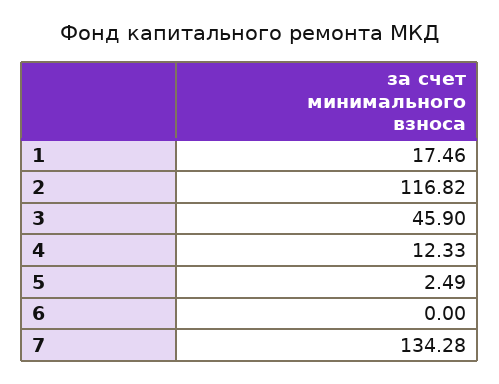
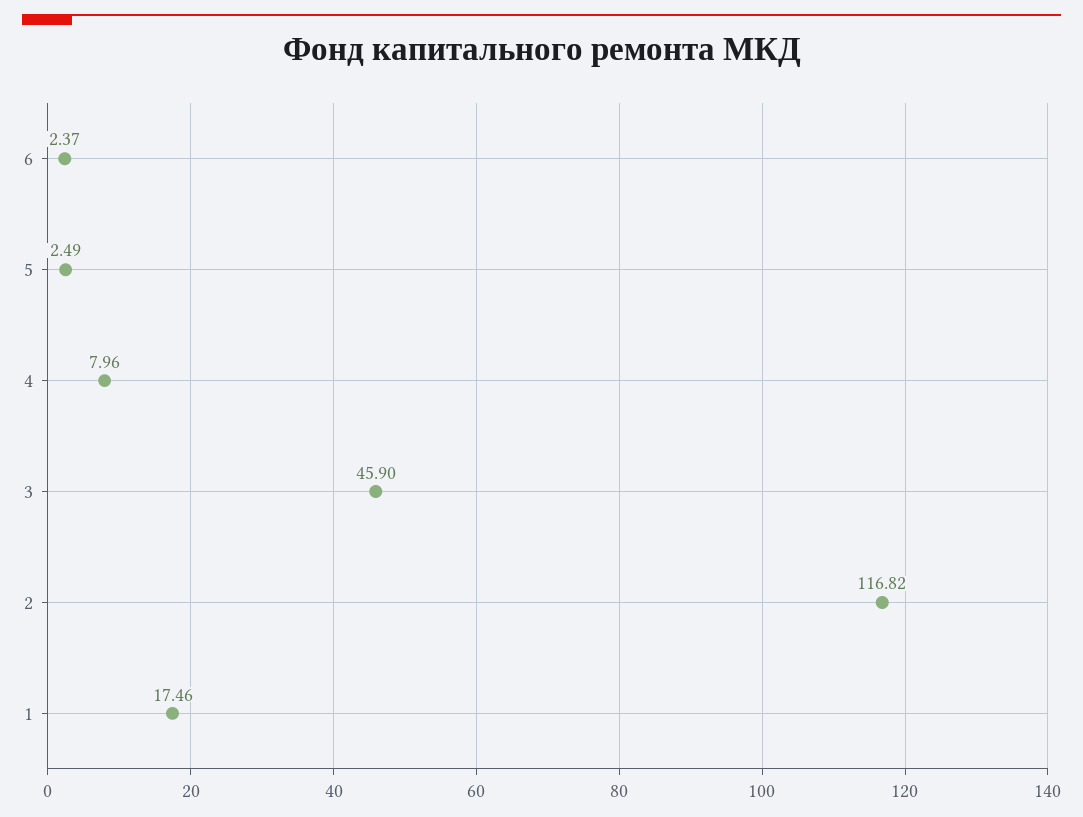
4: 12.33 -> 7.96
6: 0 -> 2.37
7: 134.28 -> none

